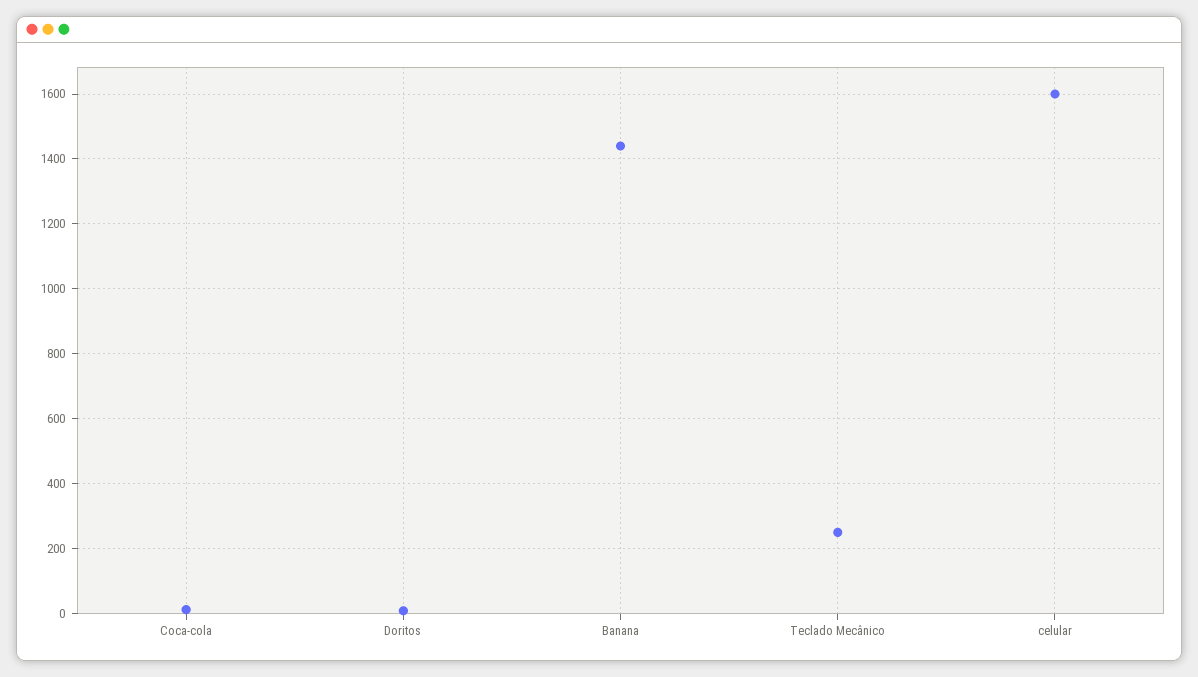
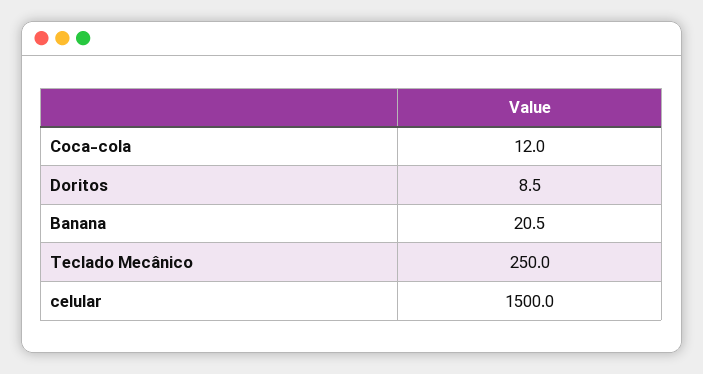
Banana: 1440 -> 20.5
celular: 1600 -> 1500

